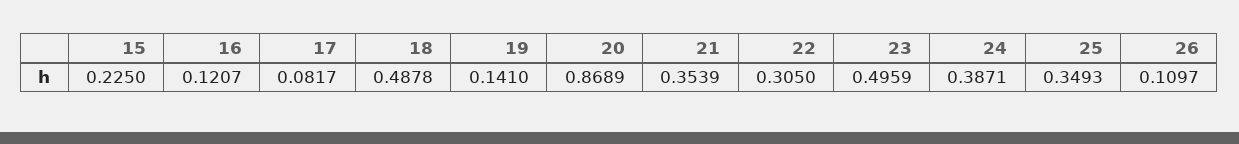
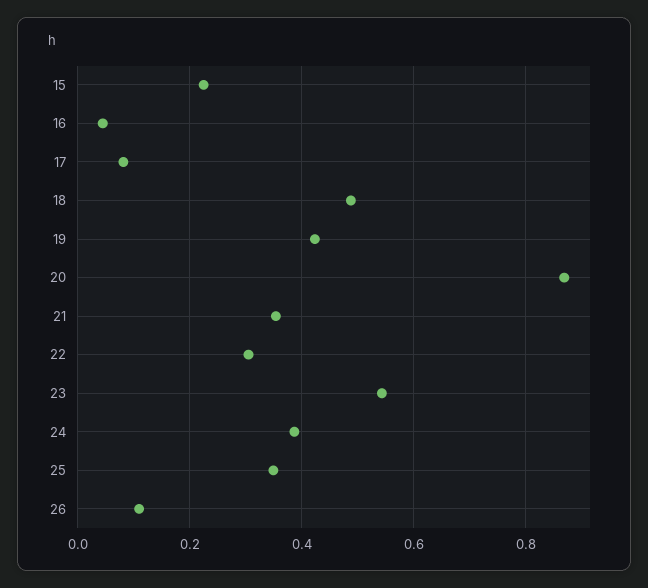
16: 0.1207 -> 0.04
19: 0.141 -> 0.42
23: 0.4959 -> 0.54

